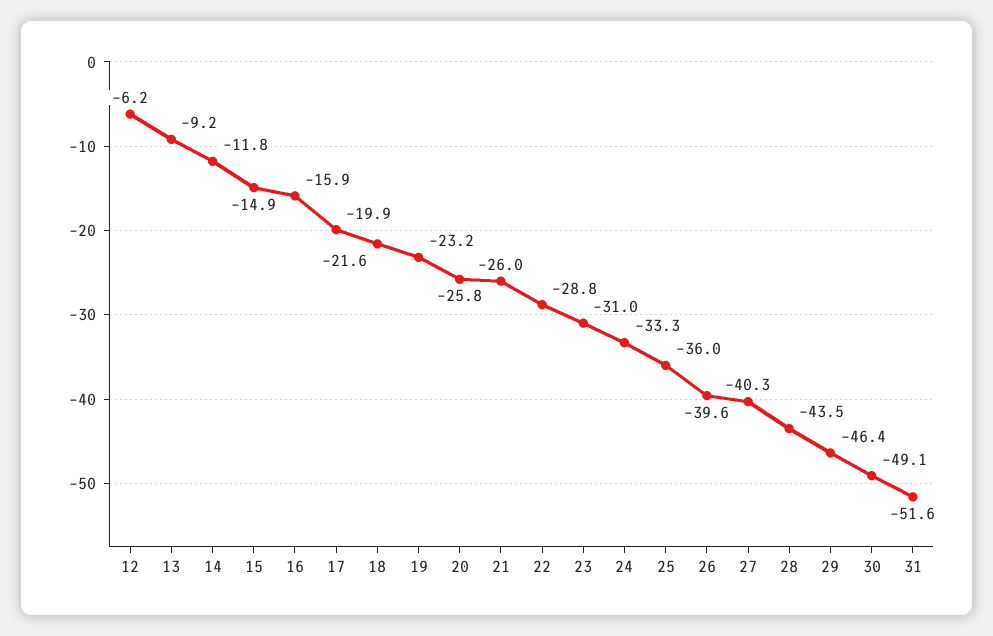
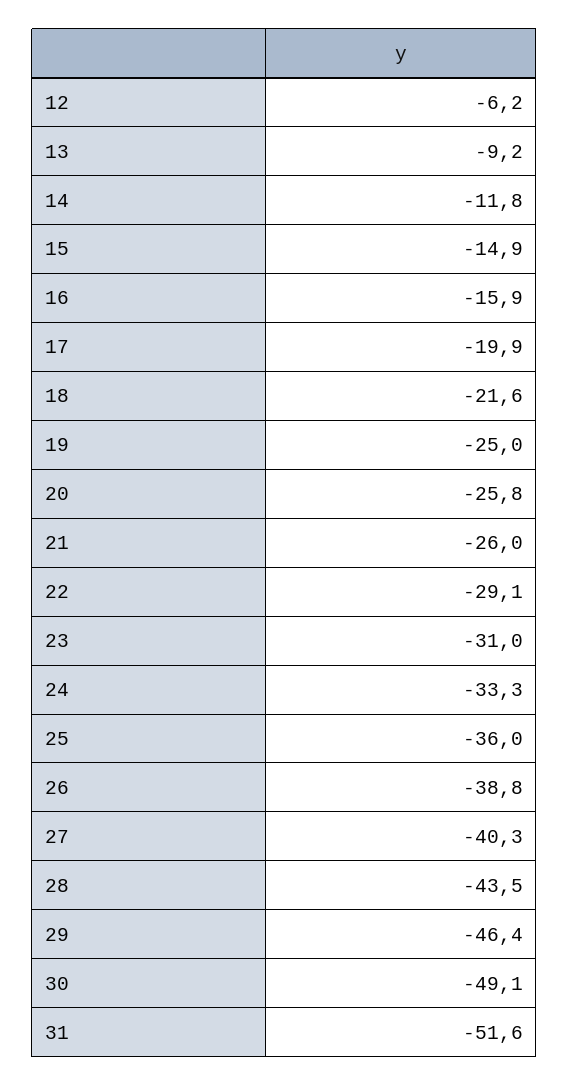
19: -23.2 -> -25
22: -28.8 -> -29.1
26: -39.6 -> -38.8

